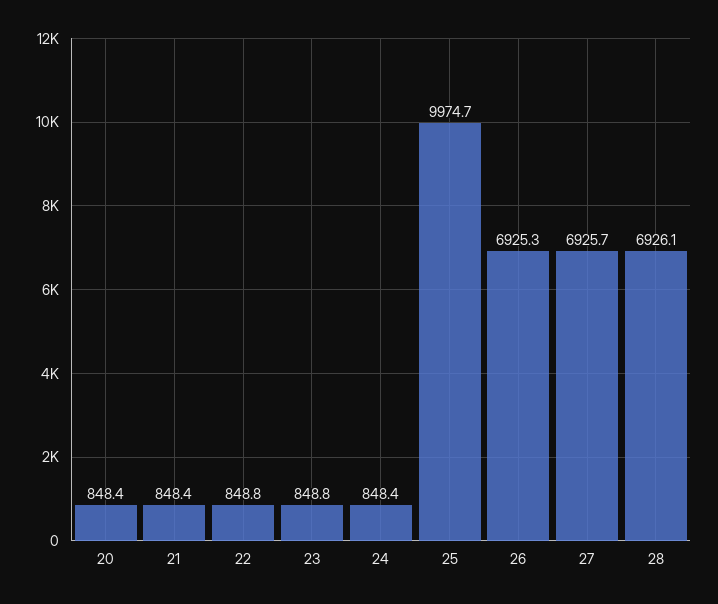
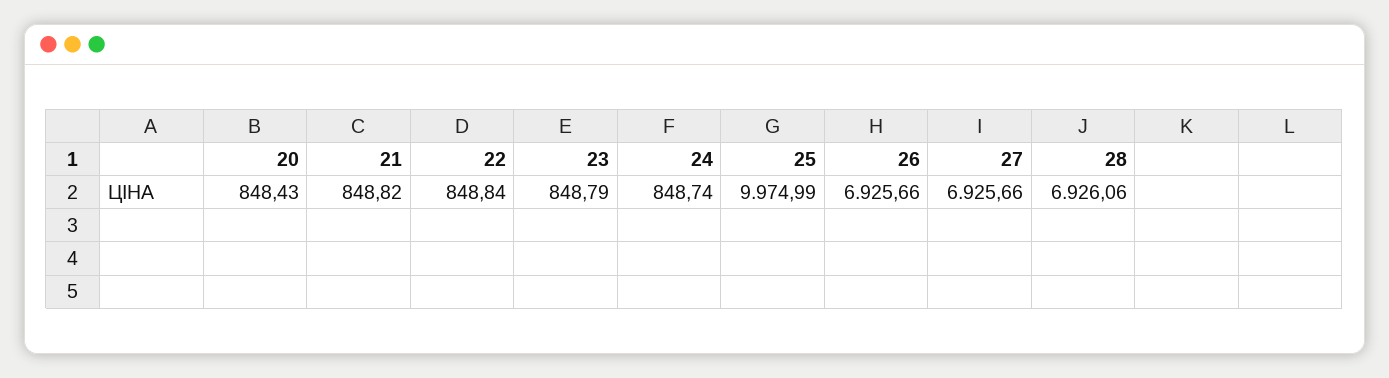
21: 848.4 -> 848.82
24: 848.4 -> 848.74
25: 9974.7 -> 9974.99
26: 6925.3 -> 6925.66

